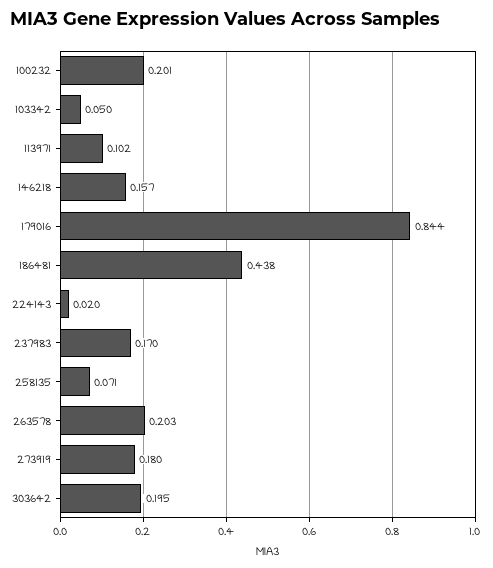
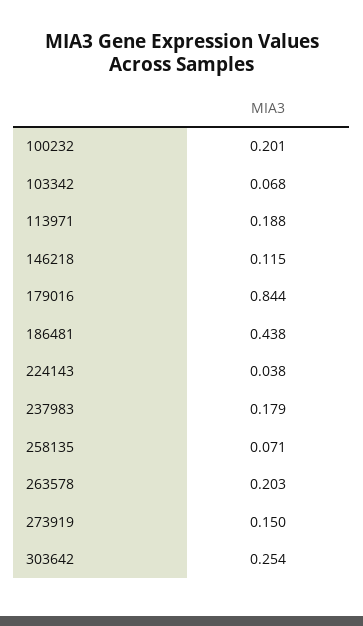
103342: 0.05 -> 0.068
113971: 0.102 -> 0.188
146218: 0.157 -> 0.115
224143: 0.02 -> 0.038
237983: 0.17 -> 0.179
273919: 0.18 -> 0.15
303642: 0.195 -> 0.254

